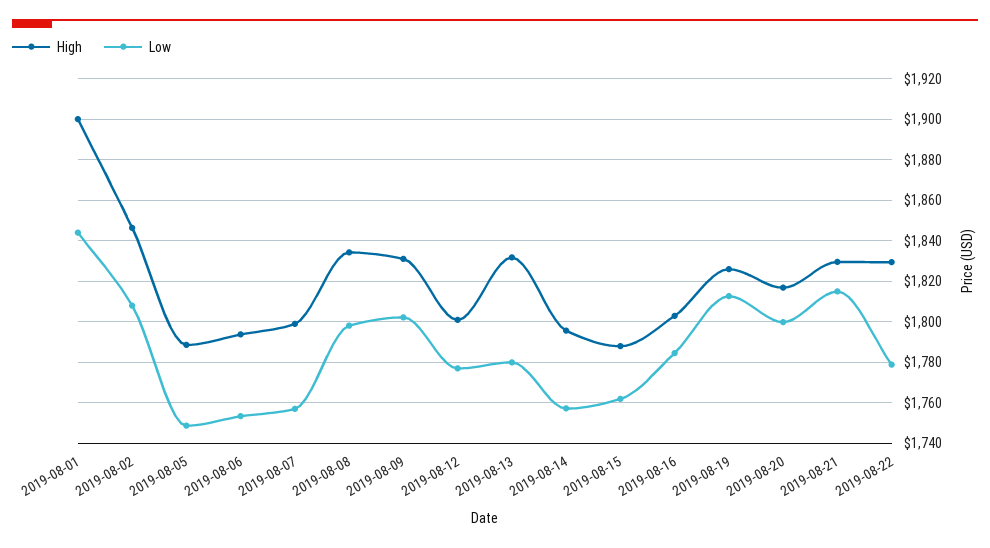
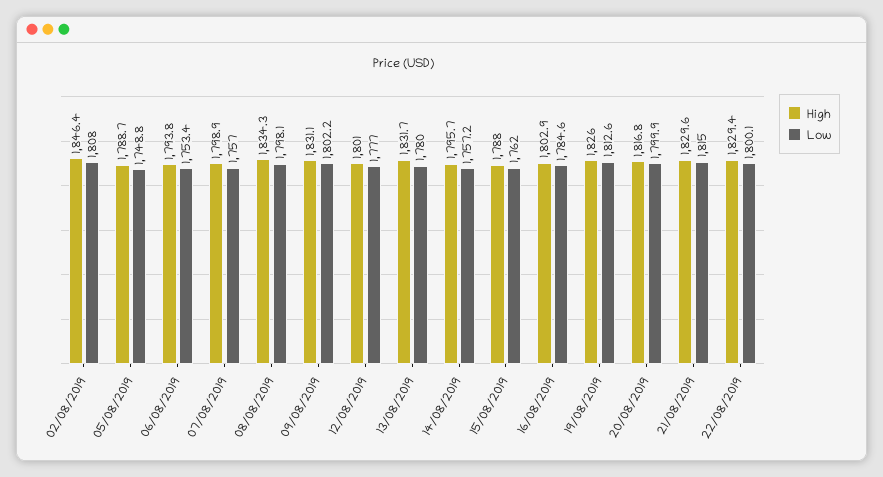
High, 2019-08-01: 1900 -> none
Low, 2019-08-01: 1845 -> none
Low, 2019-08-22: 1780 -> 1800.1

